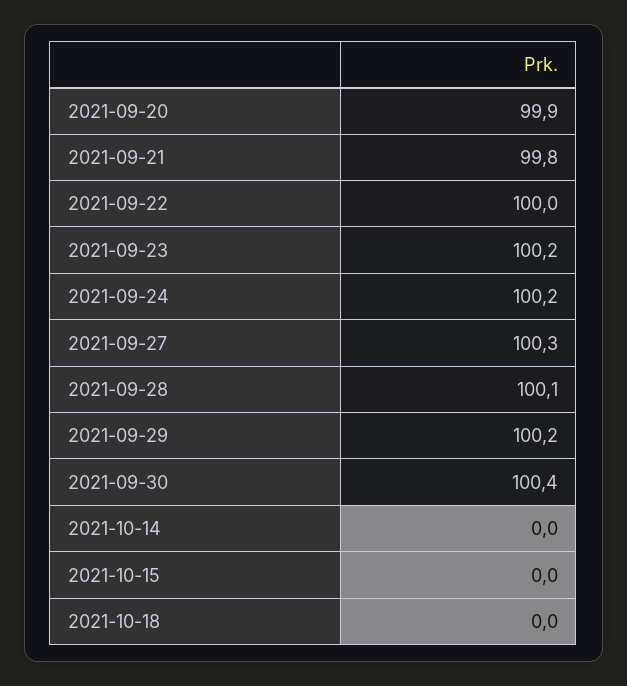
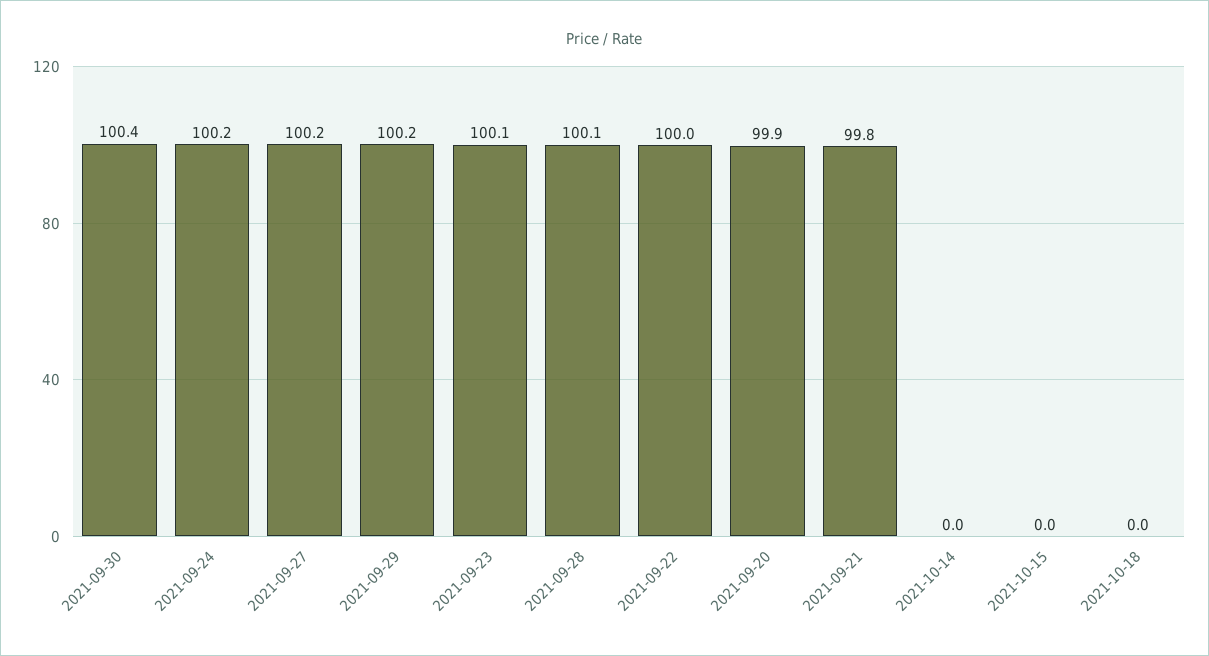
2021-09-23: 100.2 -> 100.1
2021-09-27: 100.3 -> 100.2

